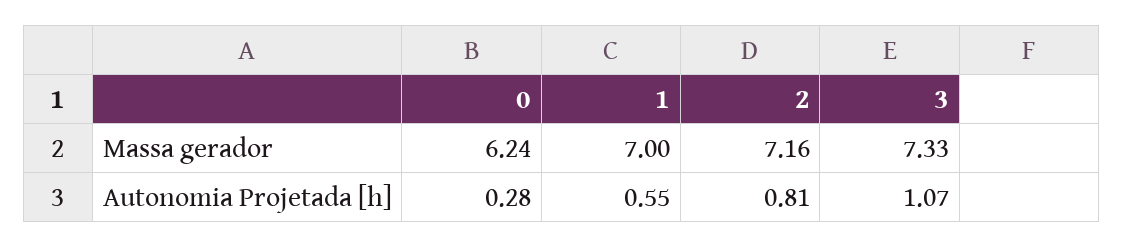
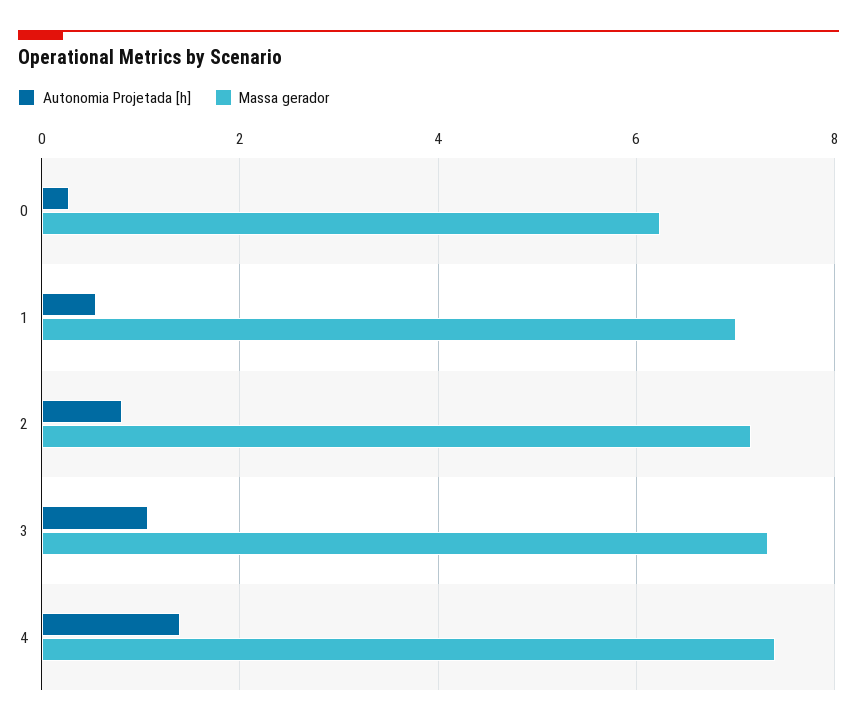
Autonomia Projetada [h], 4: none -> 1.4
Massa gerador, 4: none -> 7.4

